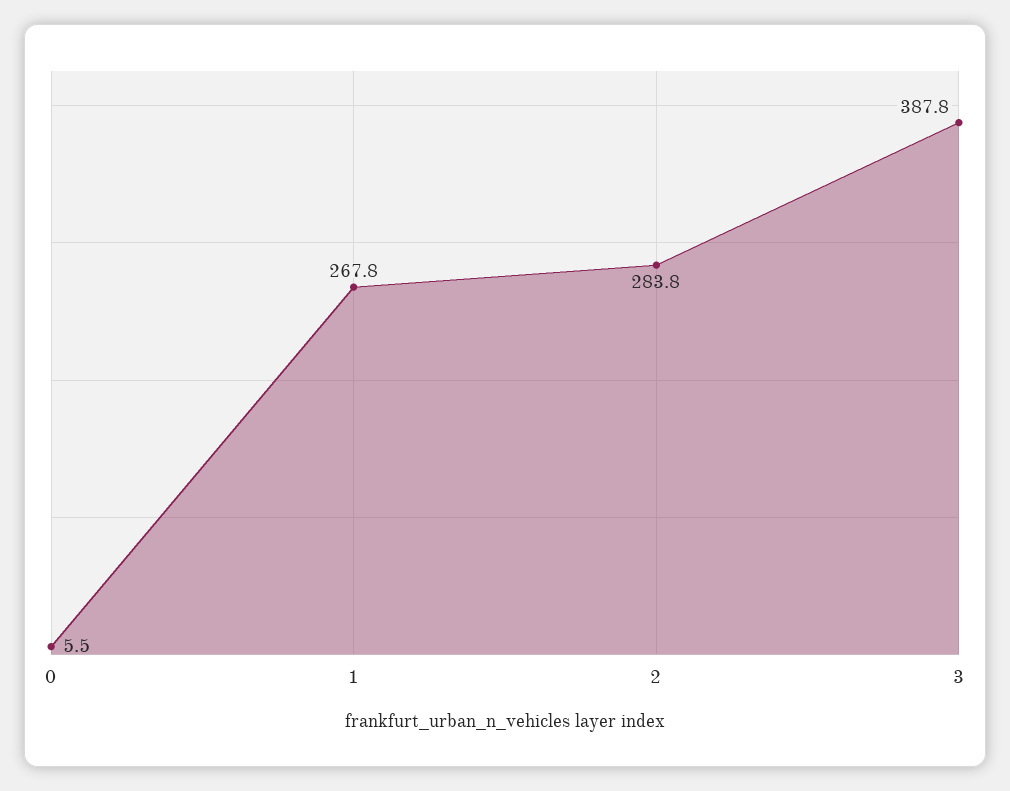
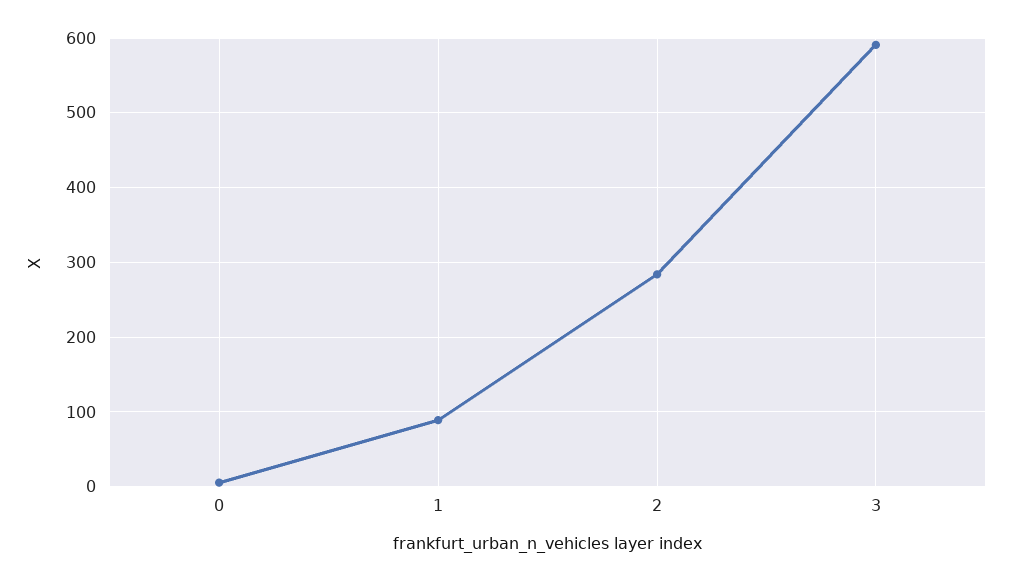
1: 267.8 -> 90
3: 387.8 -> 590

